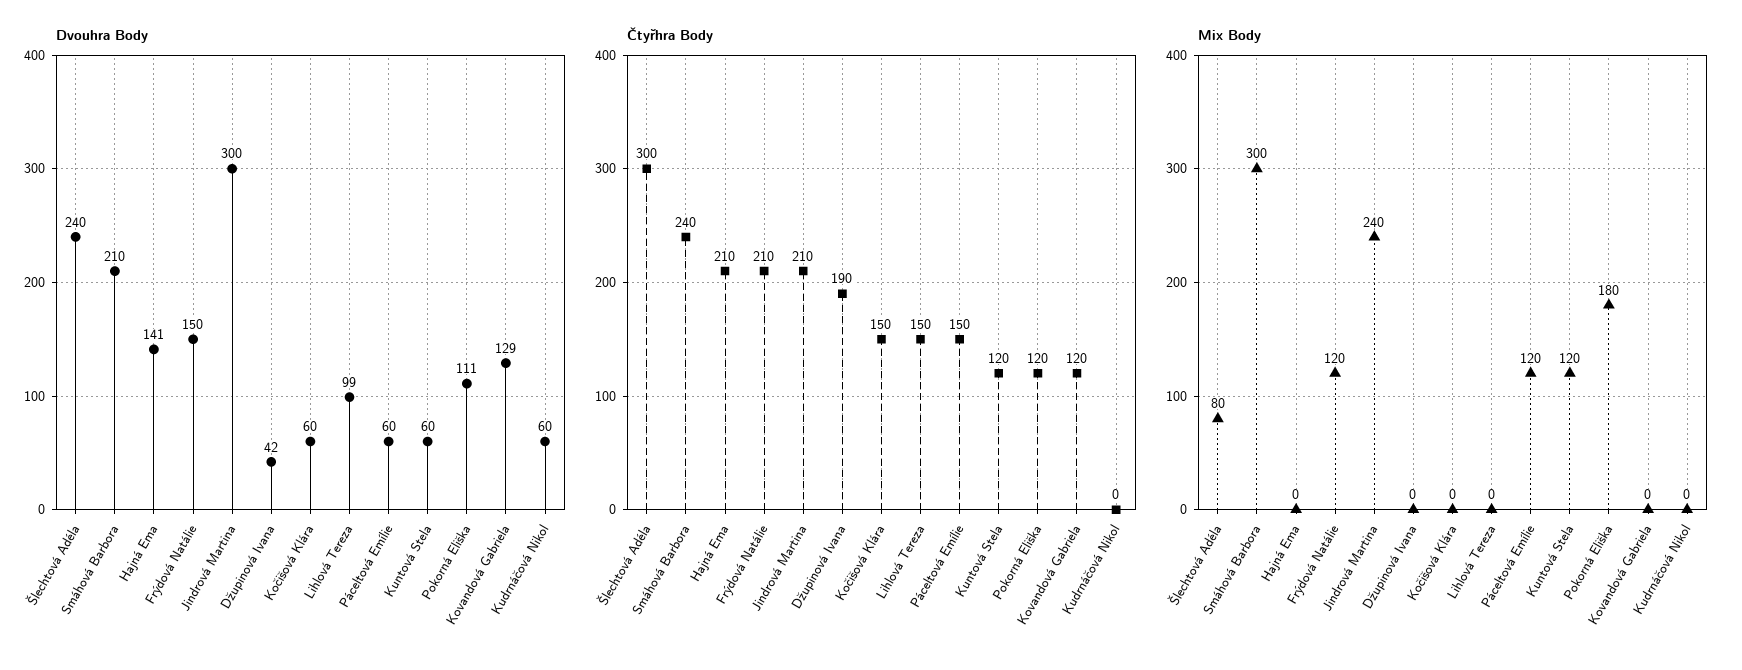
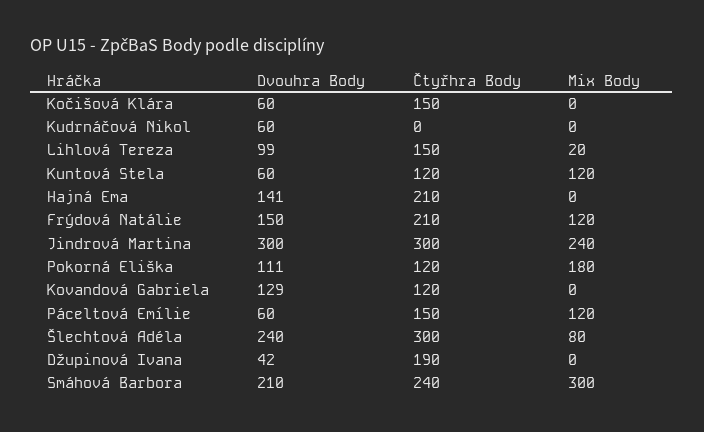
Čtyřhra Body, Jindrová Martina: 210 -> 300
Mix Body, Lihlová Tereza: 0 -> 20

